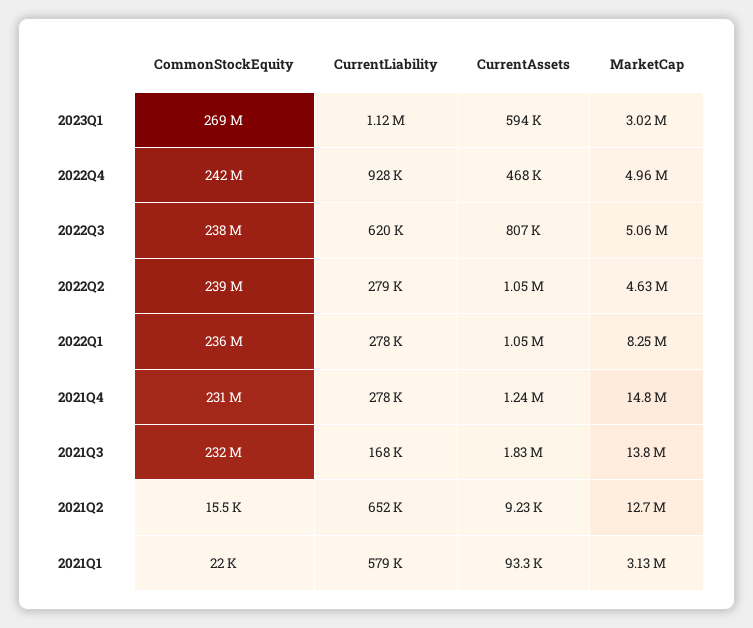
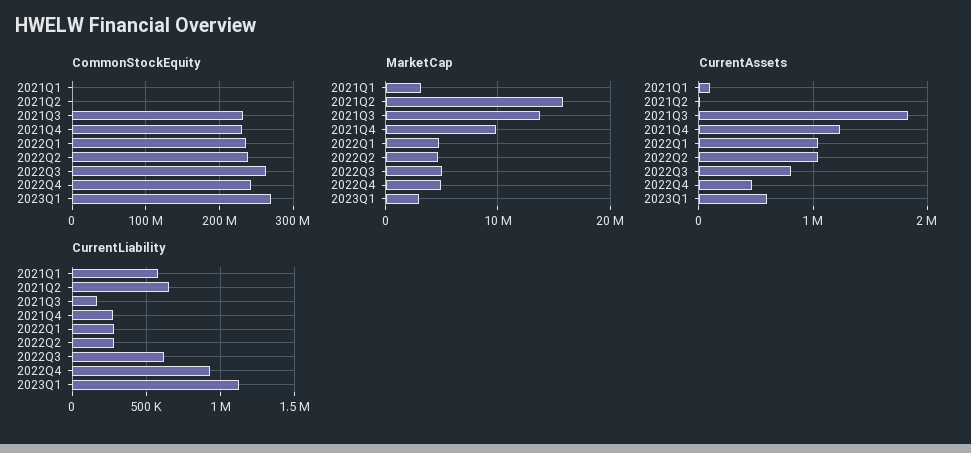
CommonStockEquity, 2022Q3: 238000000 -> 260000000
MarketCap, 2022Q1: 8250000 -> 5000000
MarketCap, 2021Q4: 14800000 -> 10000000
MarketCap, 2021Q2: 12700000 -> 16000000

